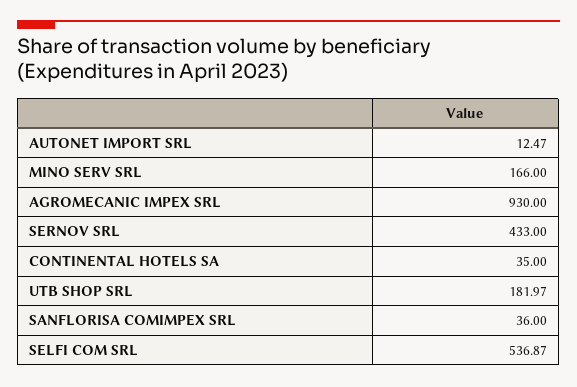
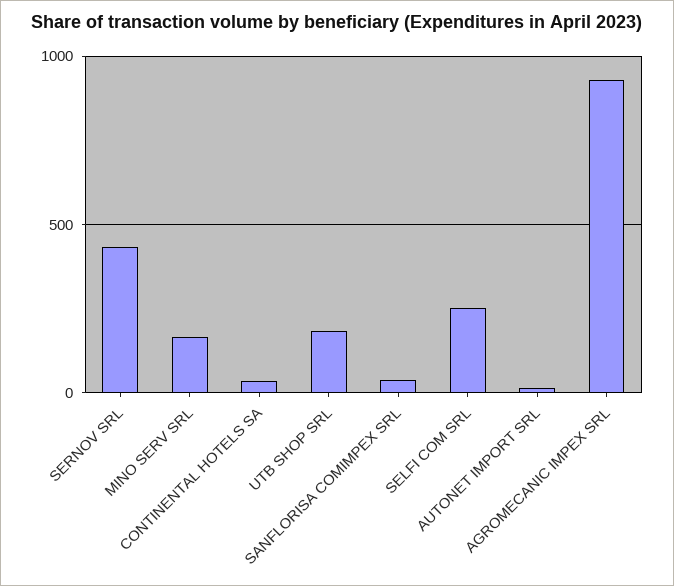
SELFI COM SRL: 536.87 -> 250

